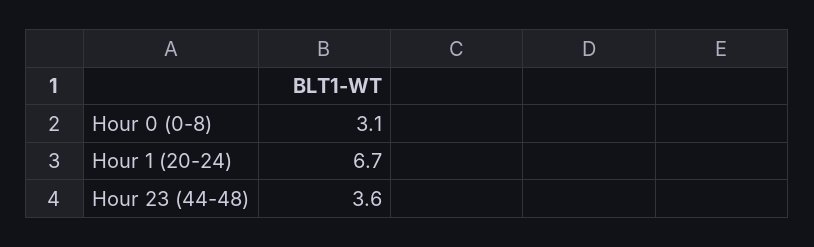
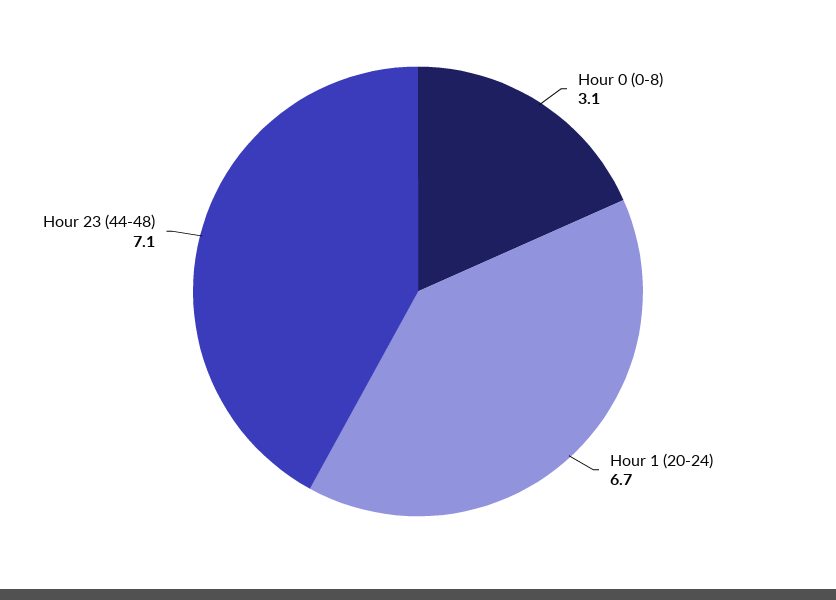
Hour 23 (44-48): 3.6 -> 7.1

